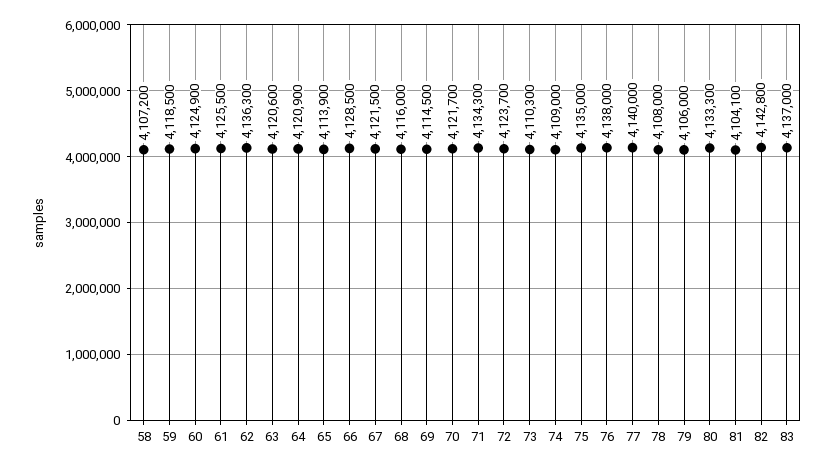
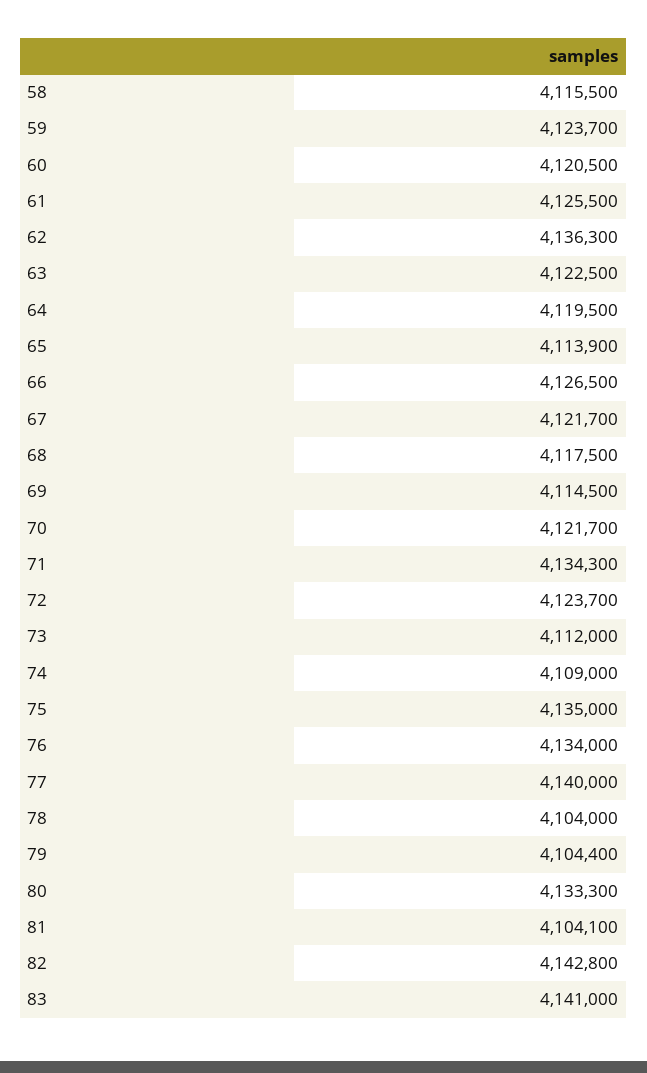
58: 4107200 -> 4115500
59: 4118500 -> 4123700
60: 4124900 -> 4120500
63: 4120600 -> 4122500
64: 4120900 -> 4119500
66: 4128500 -> 4126500
67: 4121500 -> 4121700
68: 4116000 -> 4117500
73: 4110300 -> 4112000
76: 4138000 -> 4134000
78: 4108000 -> 4104000
79: 4106000 -> 4104400
83: 4137000 -> 4141000

